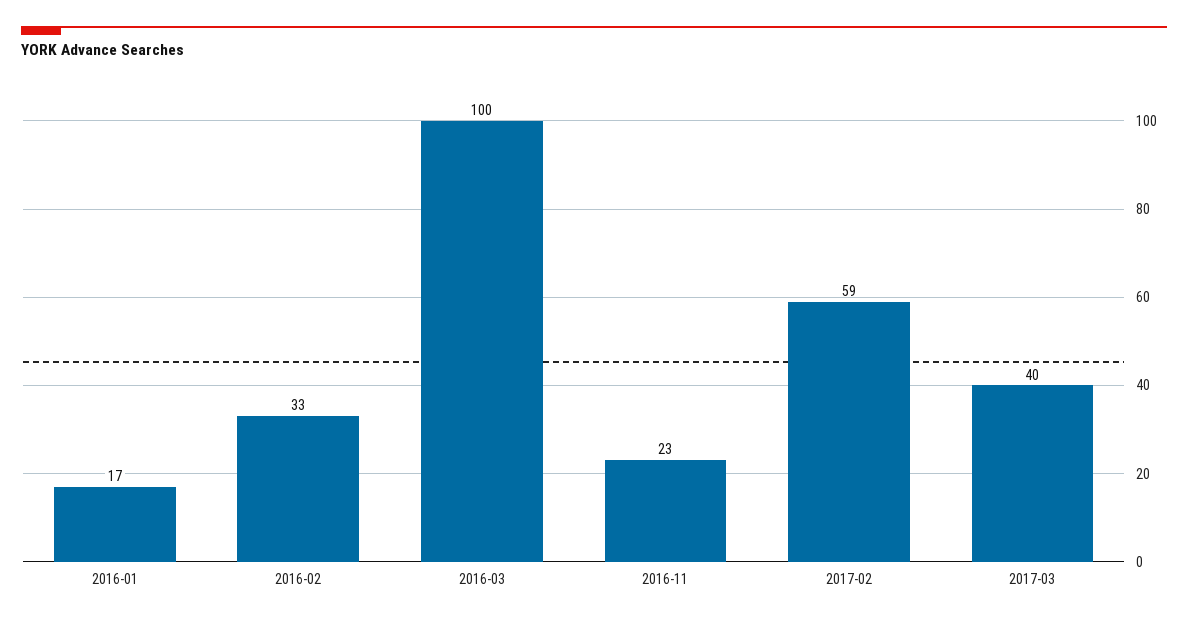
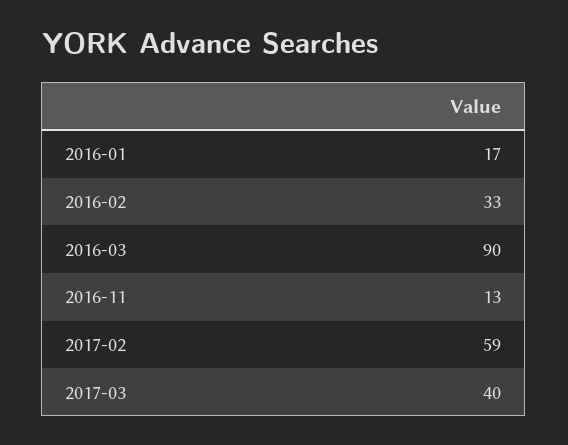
2016-03: 100 -> 90
2016-11: 23 -> 13

